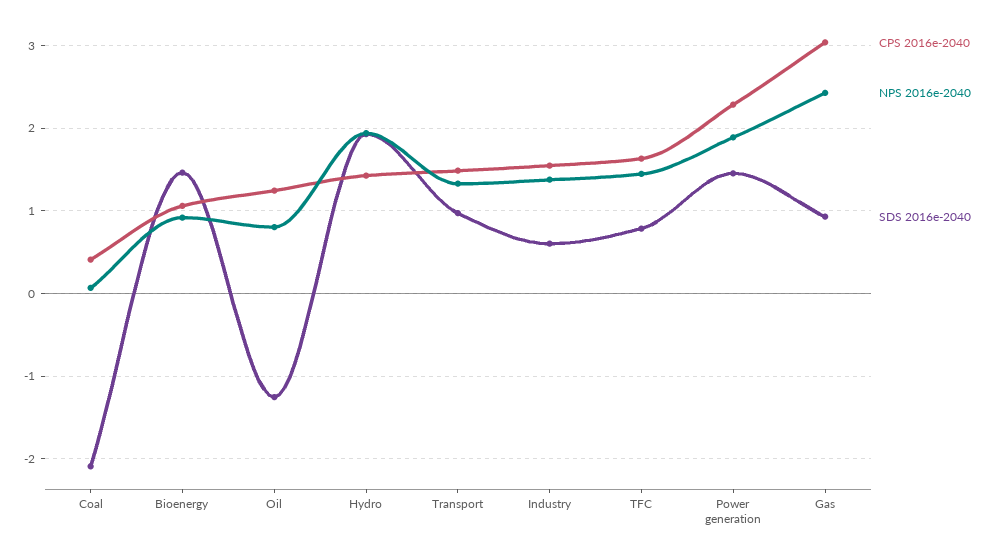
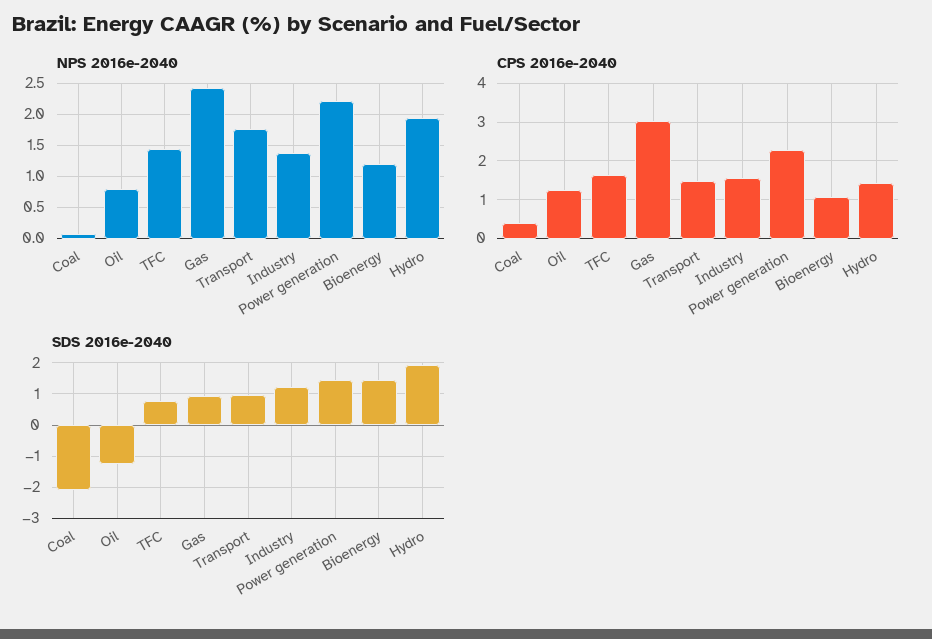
NPS 2016e-2040, Bioenergy: 0.9 -> 1.2
NPS 2016e-2040, Transport: 1.3 -> 1.8
SDS 2016e-2040, Industry: 0.6 -> 1.2
NPS 2016e-2040, Power generation: 1.9 -> 2.2

